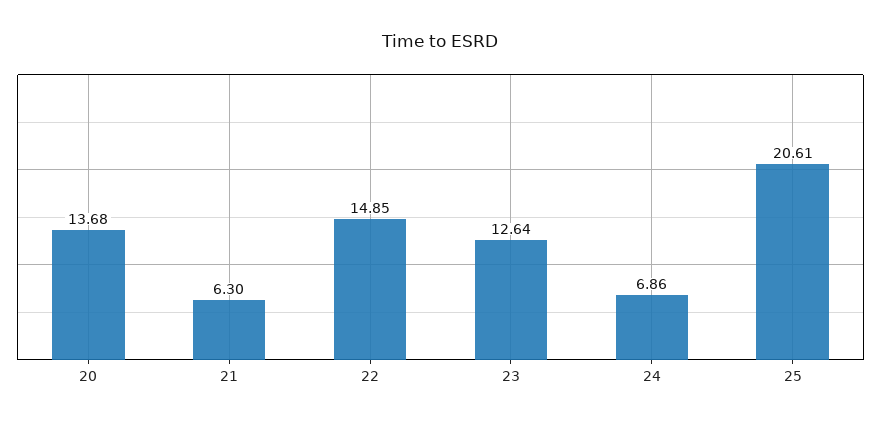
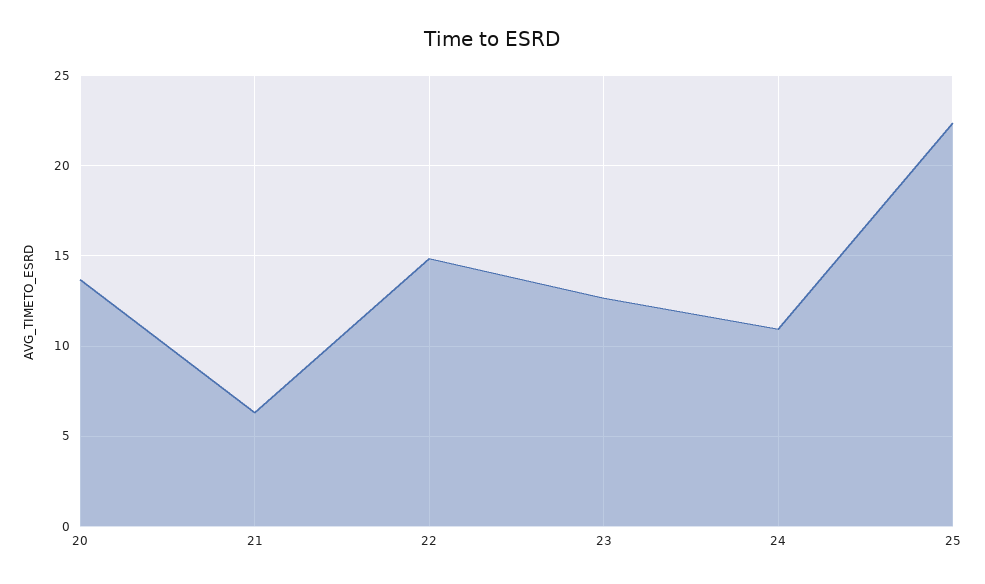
24: 6.86 -> 11
25: 20.61 -> 22.5

